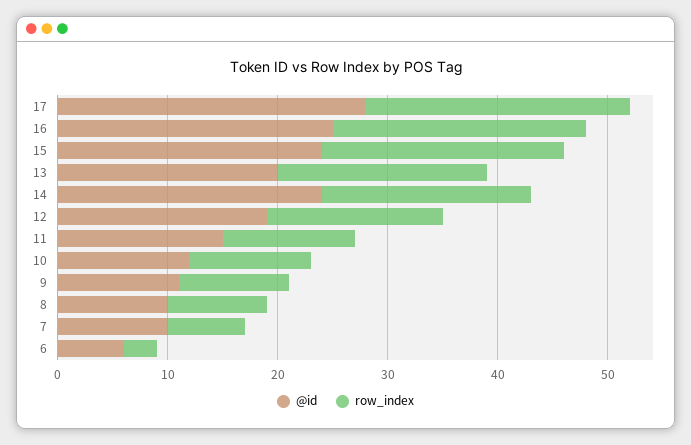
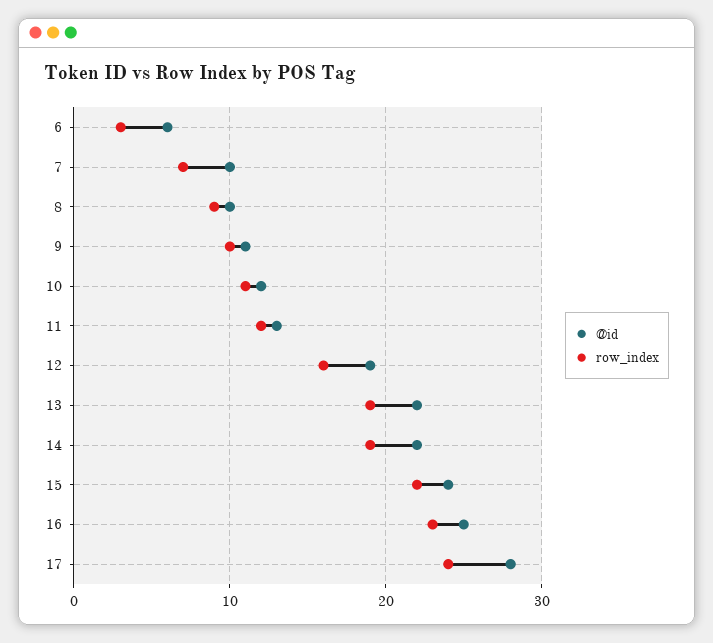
@id, 13: 20 -> 22
@id, 14: 24 -> 22
@id, 11: 15 -> 13

